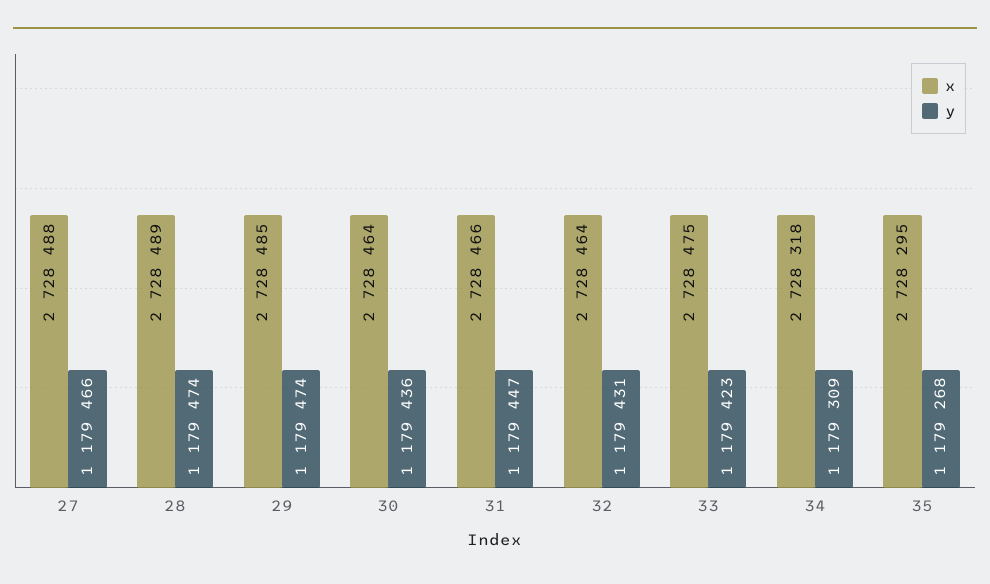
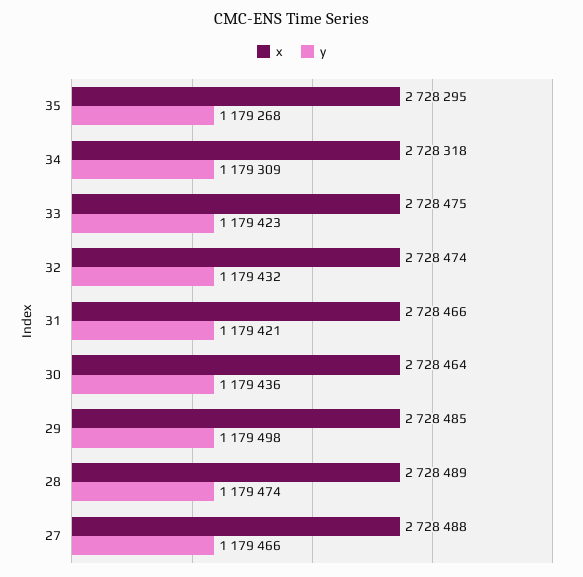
y, 29: 1179474 -> 1179498
y, 31: 1179447 -> 1179421
x, 32: 2728464 -> 2728474
y, 32: 1179431 -> 1179432

